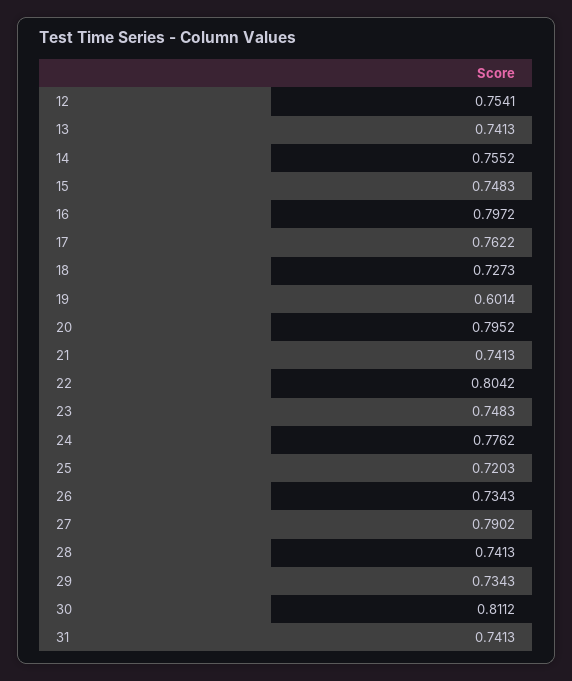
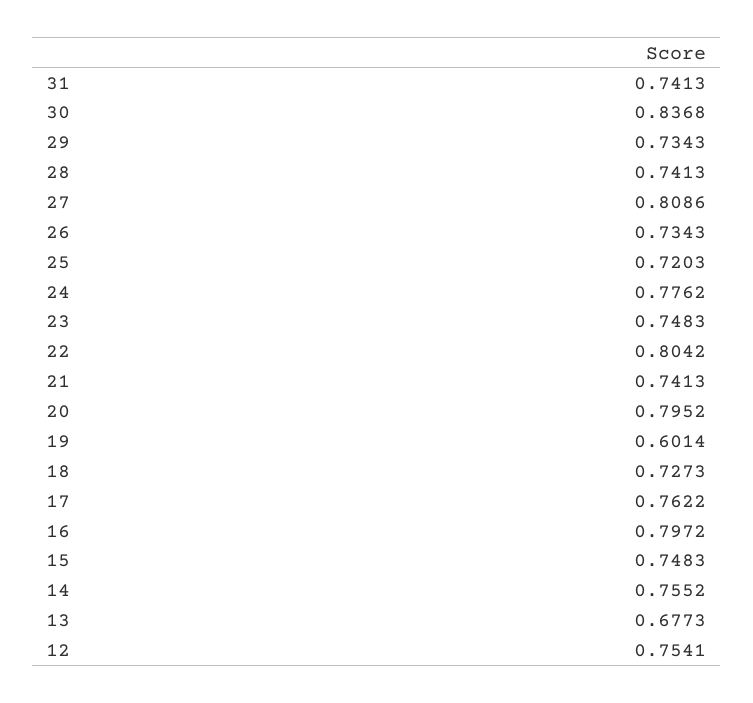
13: 0.7413 -> 0.6773
27: 0.7902 -> 0.8086
30: 0.8112 -> 0.8368

